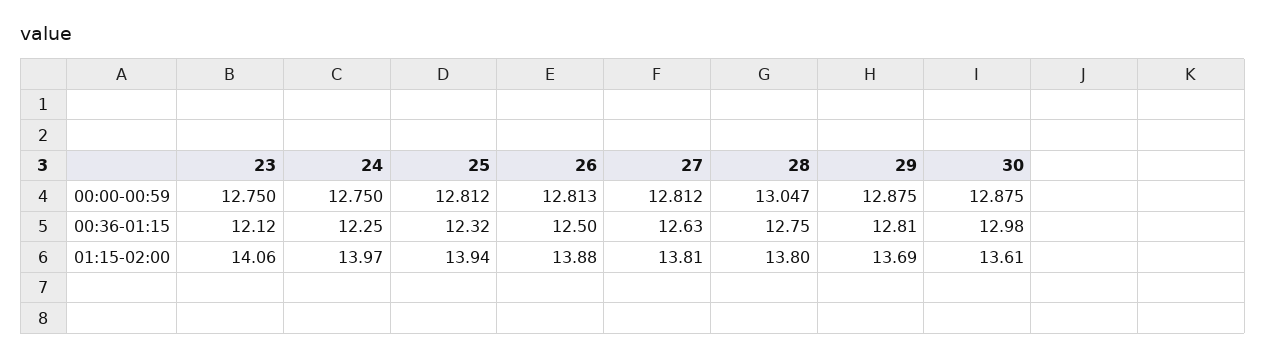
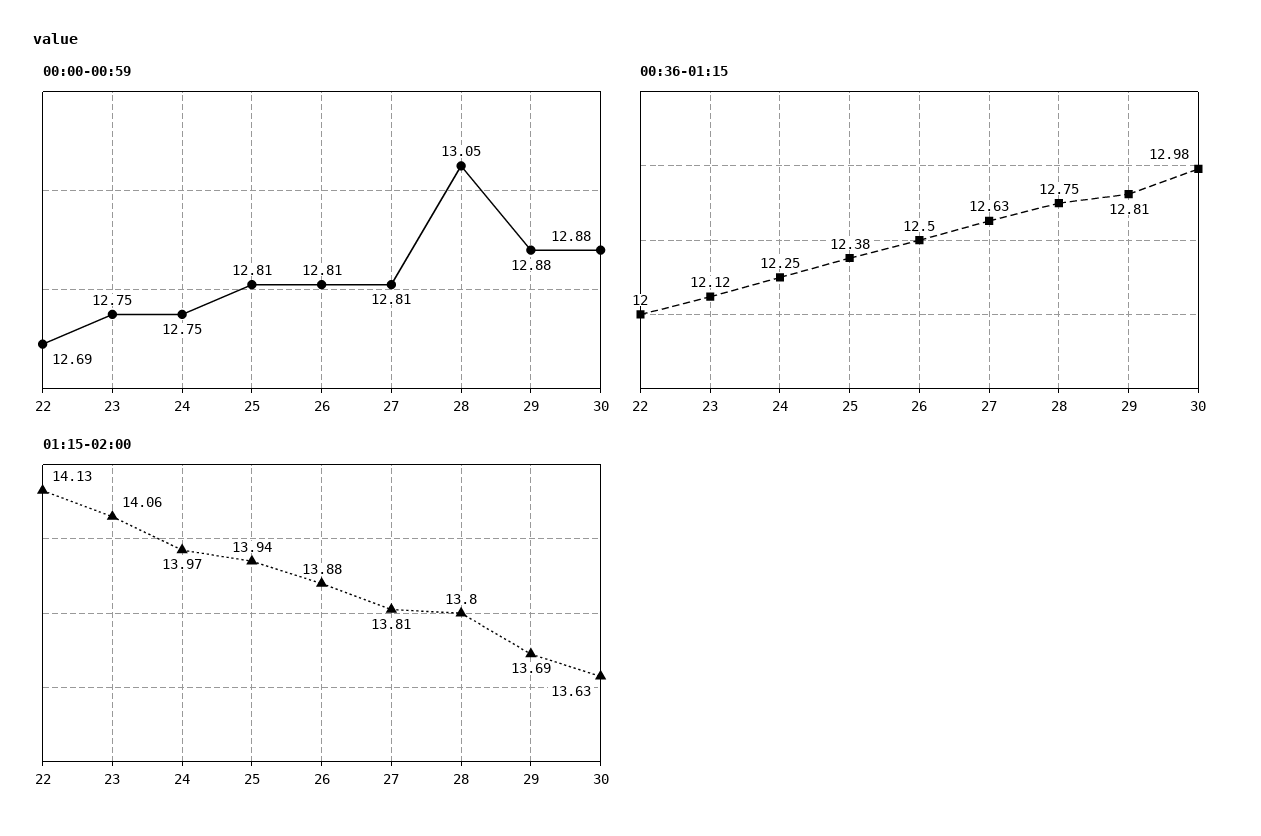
00:36-01:15, 25: 12.32 -> 12.38
01:15-02:00, 30: 13.61 -> 13.63
00:00-00:59, 22: none -> 12.69
00:36-01:15, 22: none -> 12
01:15-02:00, 22: none -> 14.13

